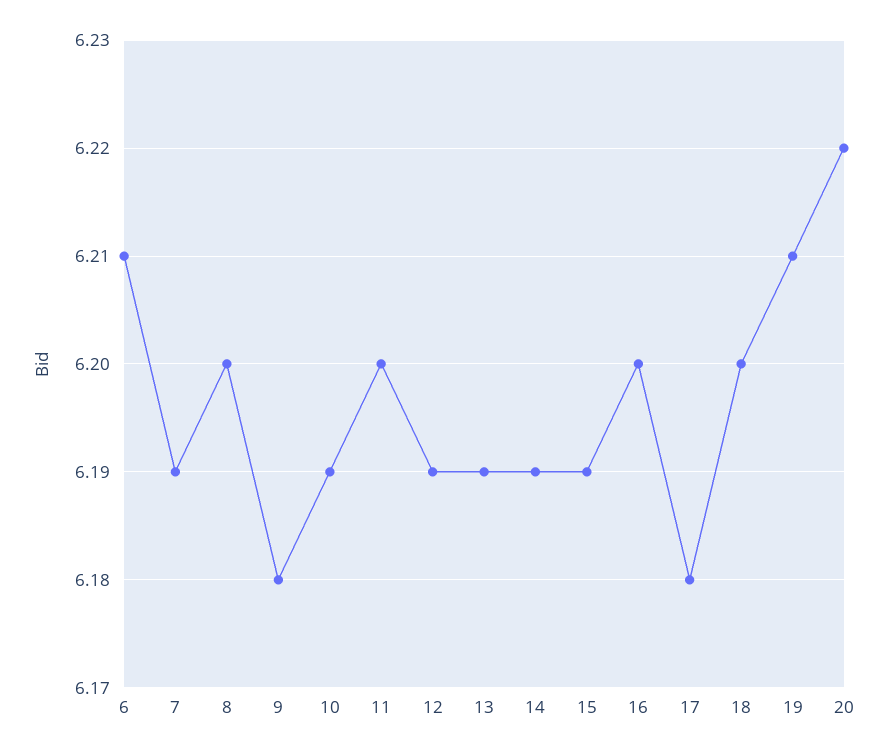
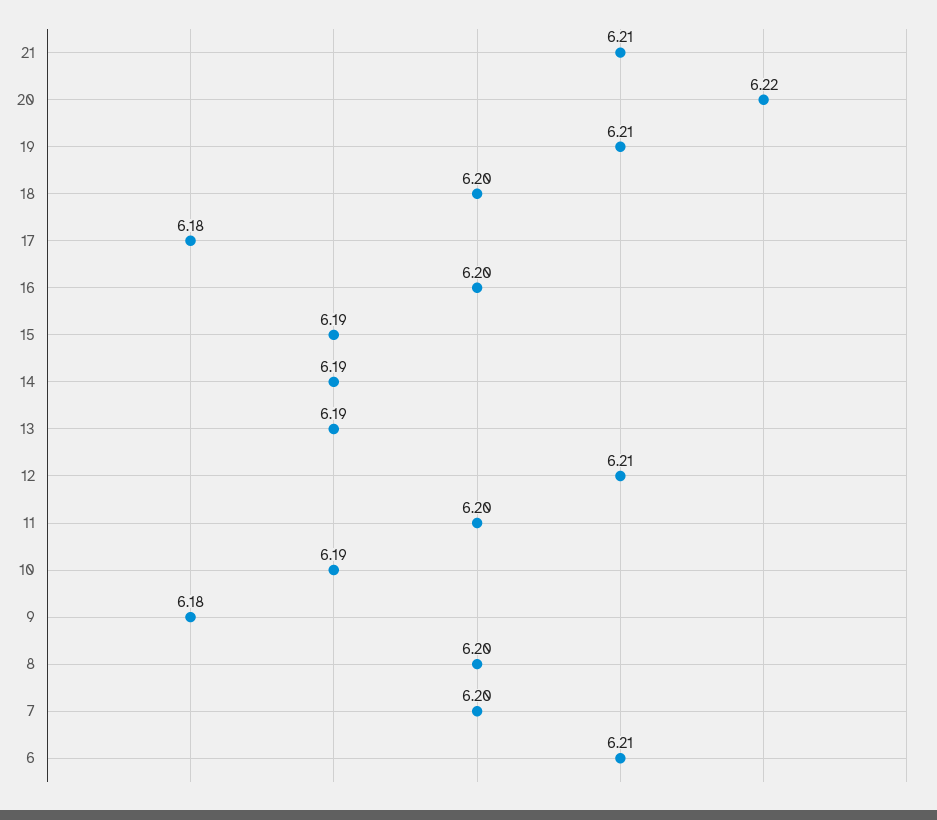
7: 6.19 -> 6.2
12: 6.19 -> 6.21
21: none -> 6.21

